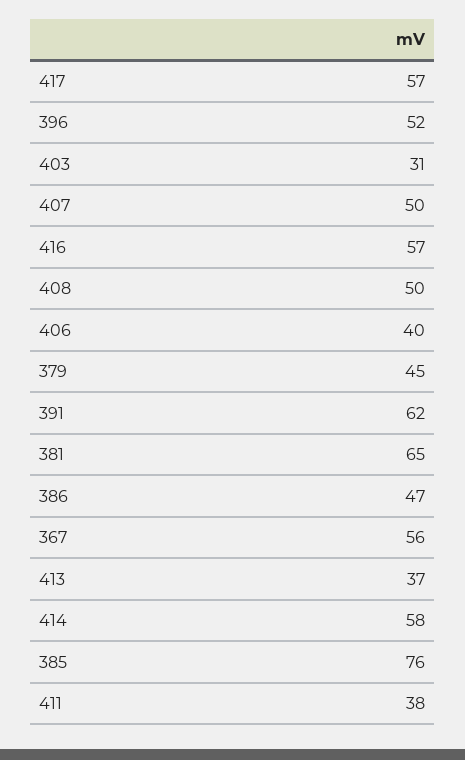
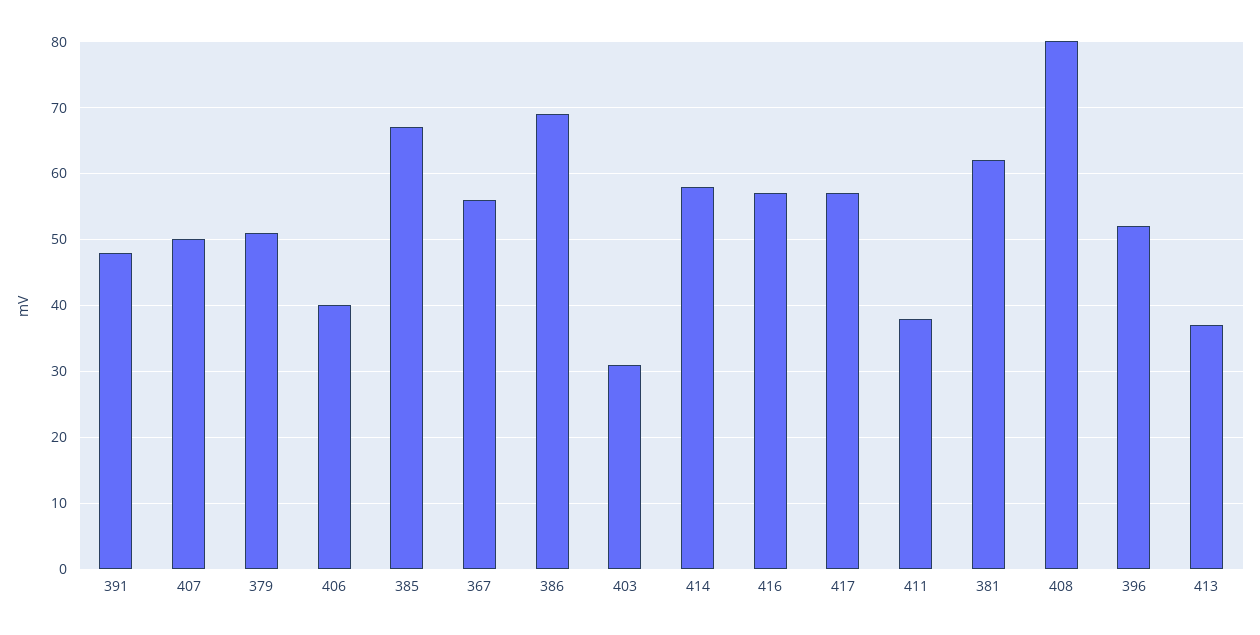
408: 50 -> 80
379: 45 -> 51
391: 62 -> 48
381: 65 -> 62
386: 47 -> 69
385: 76 -> 67

